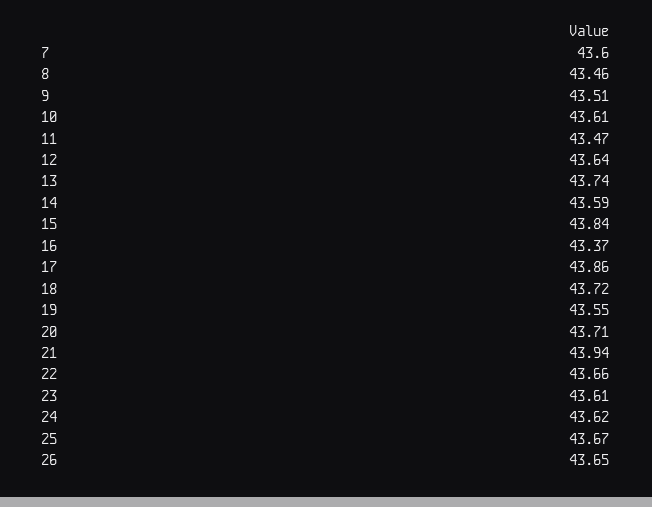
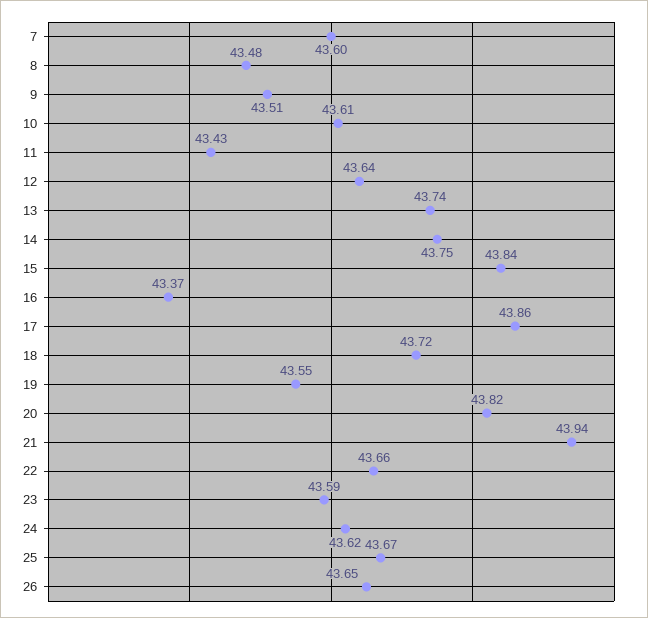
8: 43.46 -> 43.48
11: 43.47 -> 43.43
14: 43.59 -> 43.75
20: 43.71 -> 43.82
23: 43.61 -> 43.59

